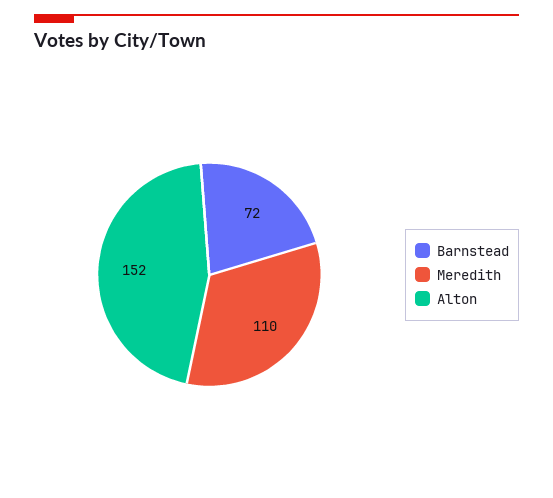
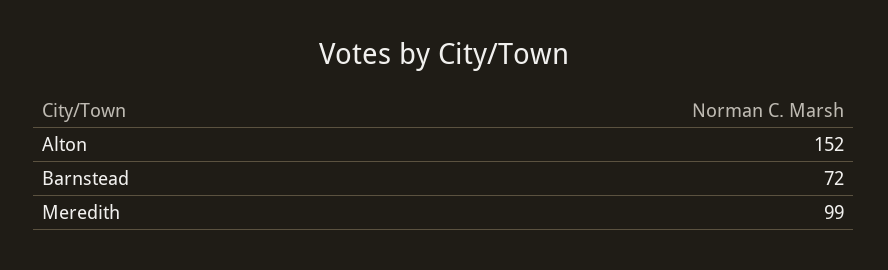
Meredith: 110 -> 99

